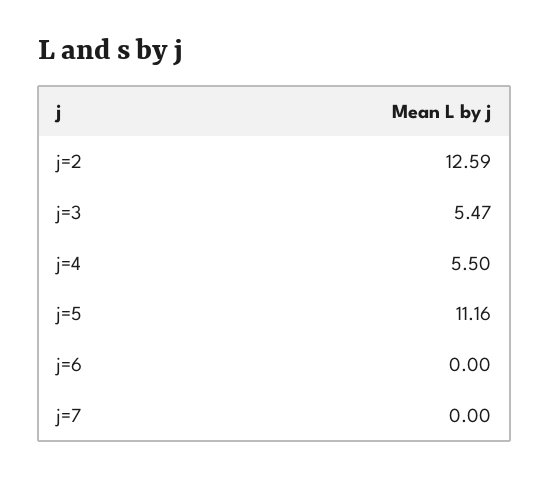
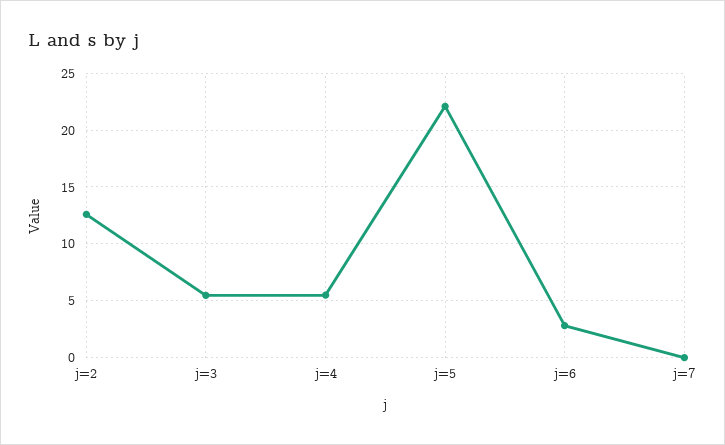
j=5: 11.16 -> 22
j=6: 0 -> 3

